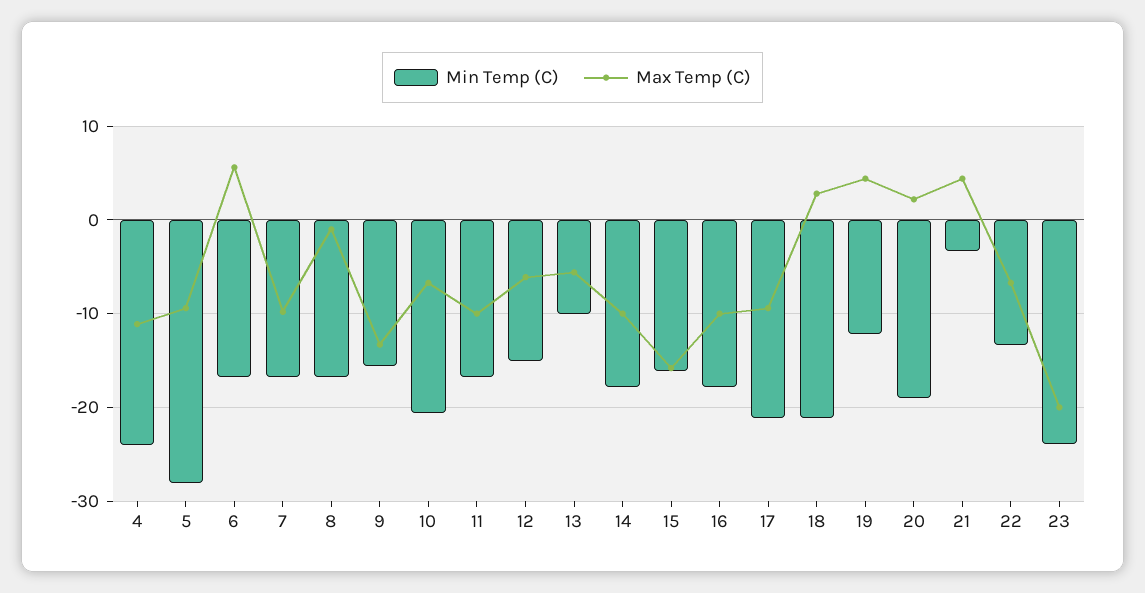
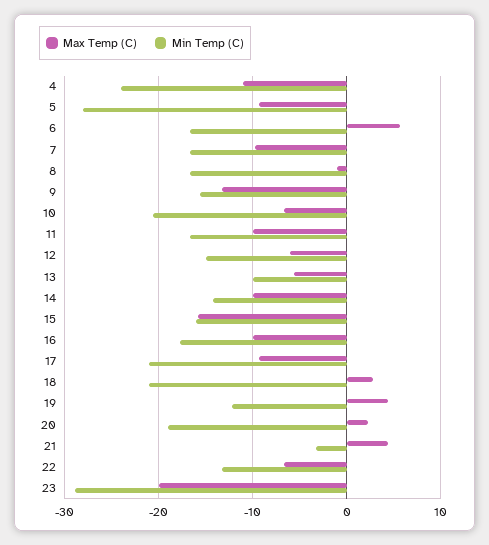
Min Temp (C), 14: -18 -> -14
Min Temp (C), 23: -24 -> -29

